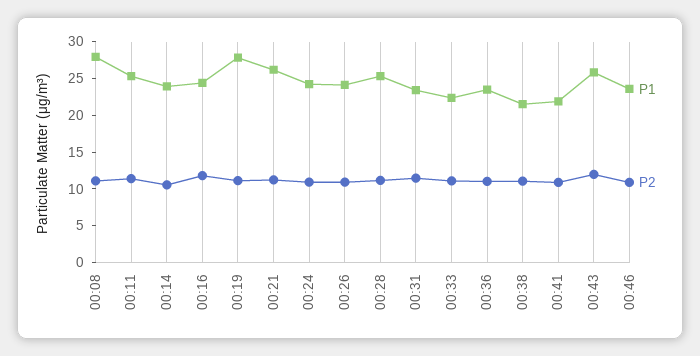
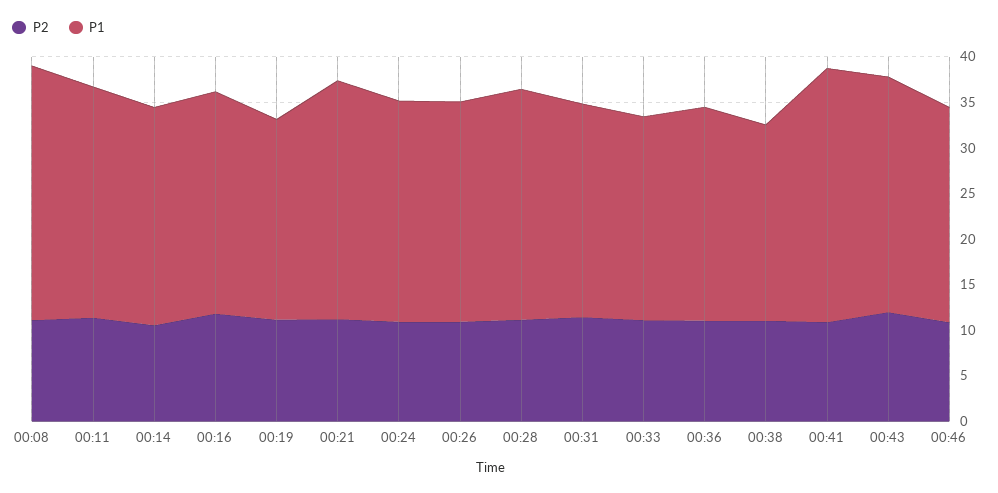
P1, 00:19: 27.5 -> 22
P1, 00:41: 22.5 -> 28

